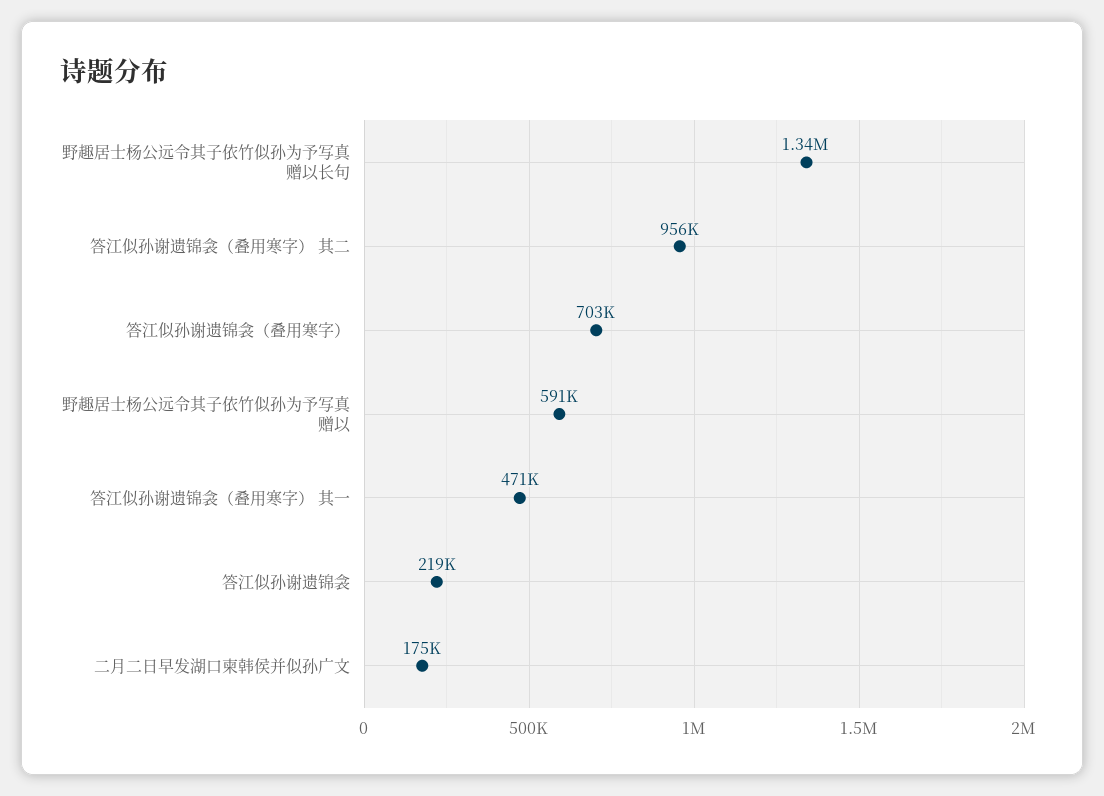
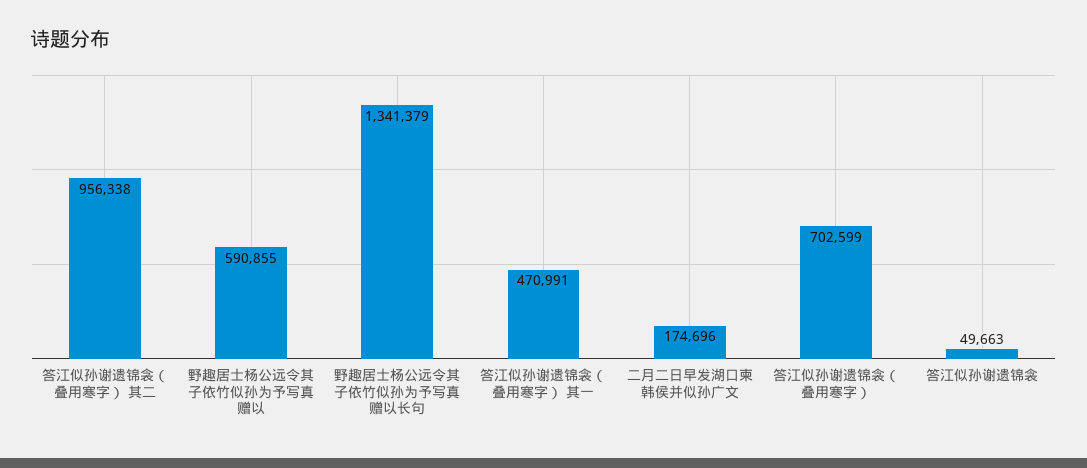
答江似孙谢遗锦衾: 219000 -> 49663

